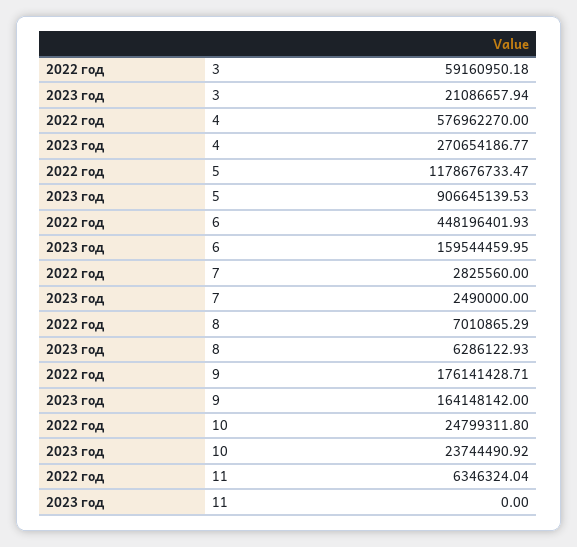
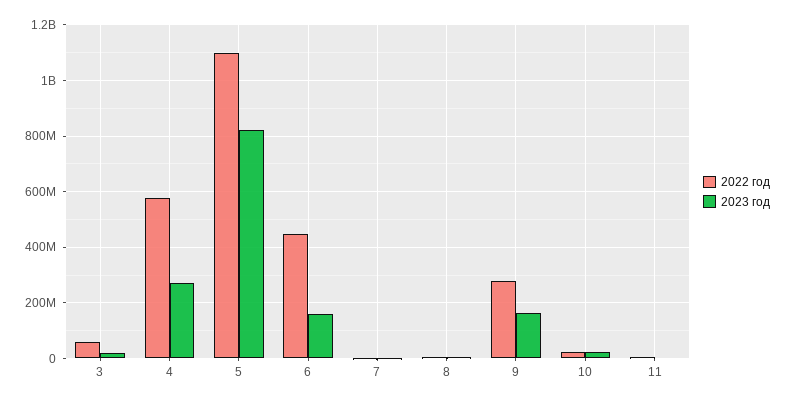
2022 год, 5: 1178676733.47 -> 1100000000
2023 год, 5: 906645139.53 -> 825000000
2022 год, 9: 176141428.71 -> 275000000

